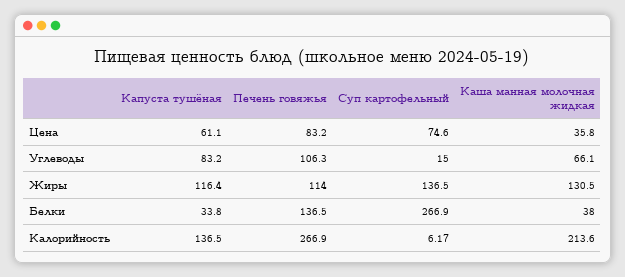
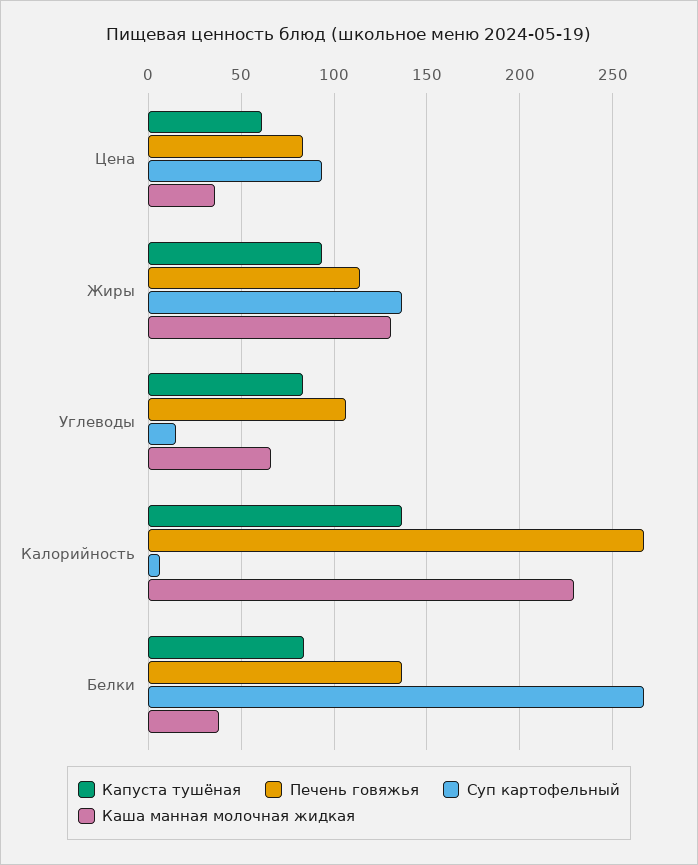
Суп картофельный, Цена: 74.6 -> 95
Капуста тушёная, Жиры: 116.4 -> 95
Капуста тушёная, Белки: 33.8 -> 85
Каша манная молочная жидкая, Калорийность: 213.6 -> 230

